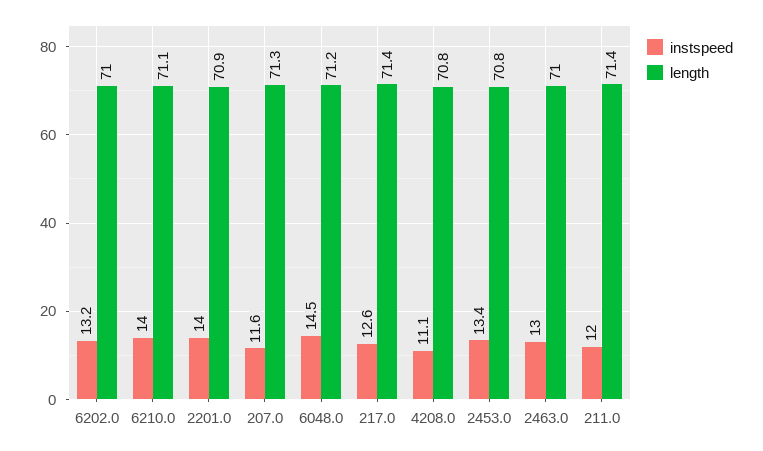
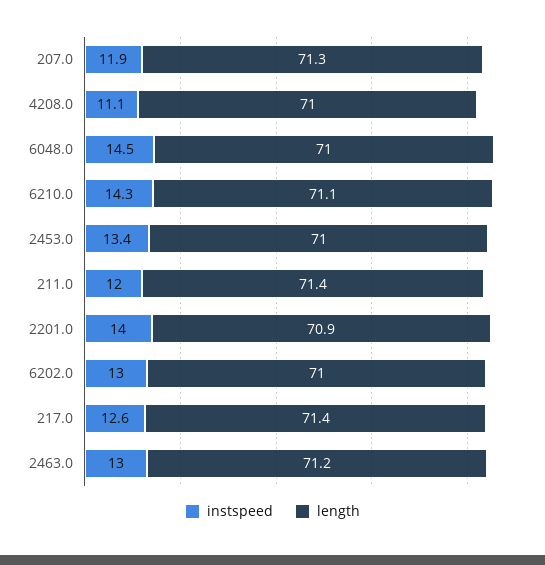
instspeed, 6202.0: 13.2 -> 13
instspeed, 6210.0: 14 -> 14.3
instspeed, 207.0: 11.6 -> 11.9
length, 6048.0: 71.2 -> 71
length, 4208.0: 70.8 -> 71
length, 2453.0: 70.8 -> 71
length, 2463.0: 71 -> 71.2

